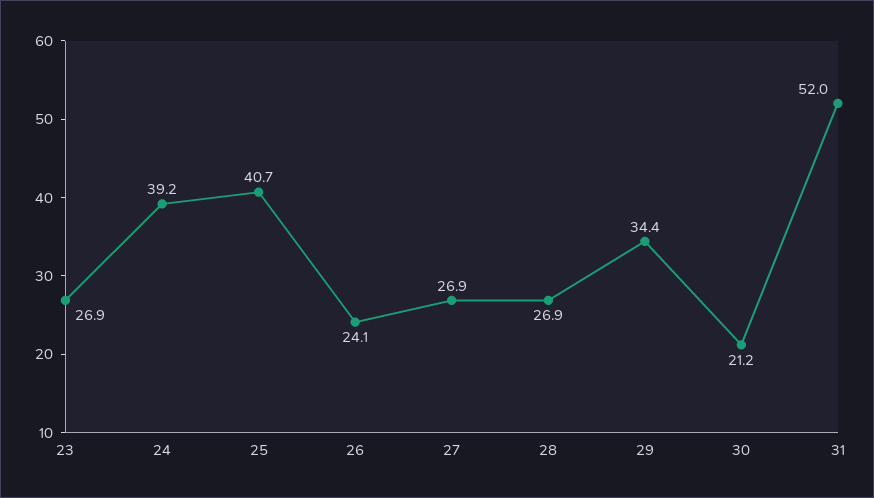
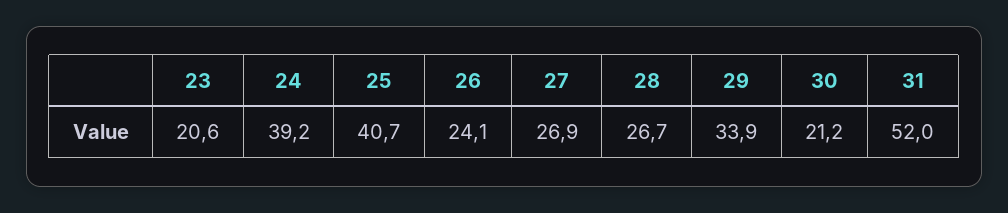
23: 26.9 -> 20.6
28: 26.9 -> 26.7
29: 34.4 -> 33.9

